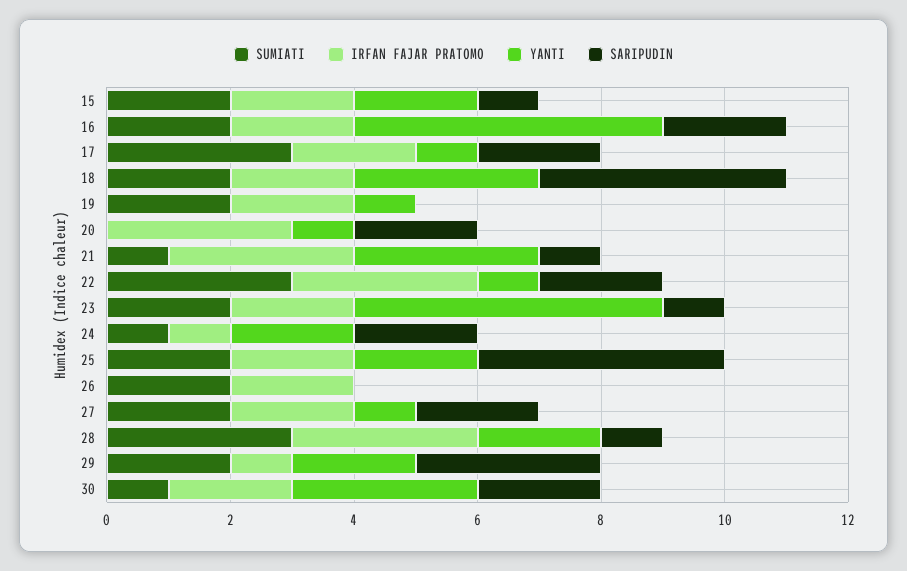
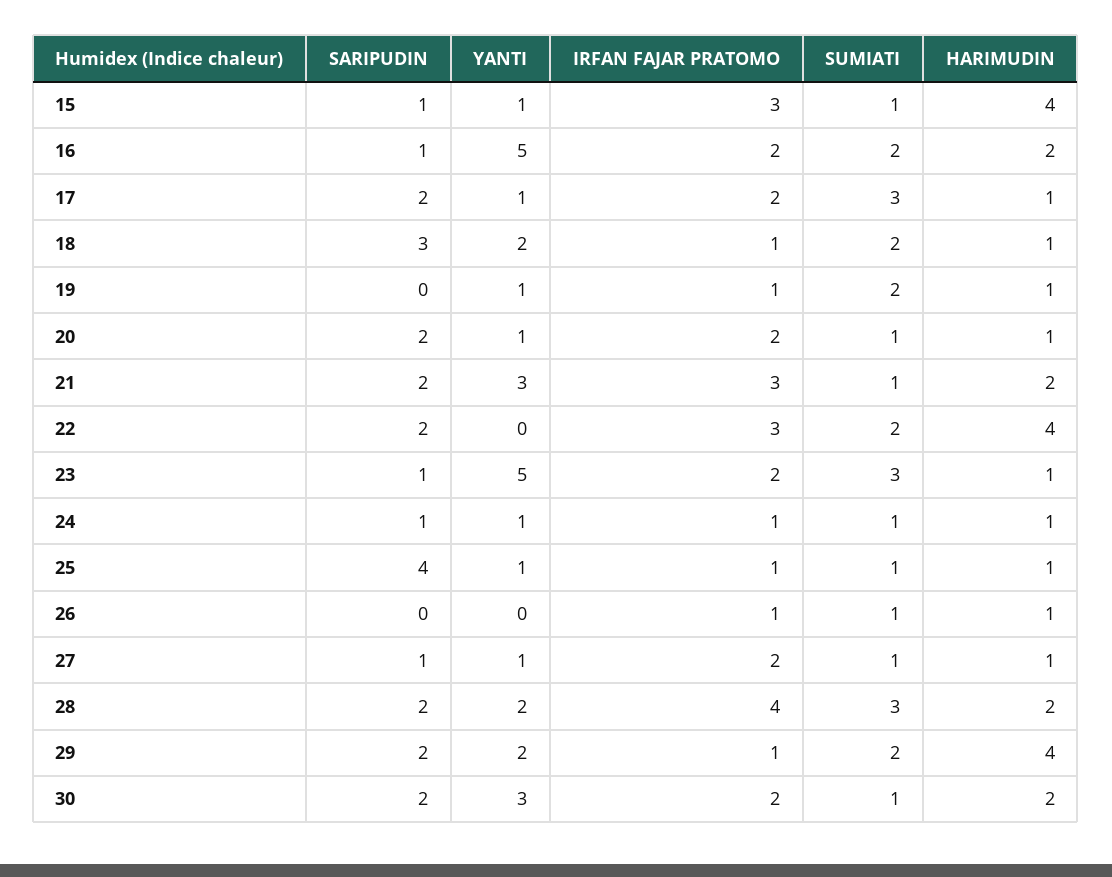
SUMIATI, 15: 2 -> 1
IRFAN FAJAR PRATOMO, 15: 2 -> 3
YANTI, 15: 2 -> 1
SARIPUDIN, 16: 2 -> 1
IRFAN FAJAR PRATOMO, 18: 2 -> 1
YANTI, 18: 3 -> 2
SARIPUDIN, 18: 4 -> 3
IRFAN FAJAR PRATOMO, 19: 2 -> 1
SUMIATI, 20: 0 -> 1
IRFAN FAJAR PRATOMO, 20: 3 -> 2
SARIPUDIN, 21: 1 -> 2
SUMIATI, 22: 3 -> 2
YANTI, 22: 1 -> 0
SUMIATI, 23: 2 -> 3
YANTI, 24: 2 -> 1
SARIPUDIN, 24: 2 -> 1
SUMIATI, 25: 2 -> 1
IRFAN FAJAR PRATOMO, 25: 2 -> 1
YANTI, 25: 2 -> 1
SUMIATI, 26: 2 -> 1
IRFAN FAJAR PRATOMO, 26: 2 -> 1
SUMIATI, 27: 2 -> 1
SARIPUDIN, 27: 2 -> 1
IRFAN FAJAR PRATOMO, 28: 3 -> 4
SARIPUDIN, 28: 1 -> 2
SARIPUDIN, 29: 3 -> 2
HARIMUDIN, 15: none -> 4
HARIMUDIN, 16: none -> 2
HARIMUDIN, 17: none -> 1
HARIMUDIN, 18: none -> 1
HARIMUDIN, 19: none -> 1
HARIMUDIN, 20: none -> 1
HARIMUDIN, 21: none -> 2
HARIMUDIN, 22: none -> 4
HARIMUDIN, 23: none -> 1
HARIMUDIN, 24: none -> 1
HARIMUDIN, 25: none -> 1
HARIMUDIN, 26: none -> 1
HARIMUDIN, 27: none -> 1
HARIMUDIN, 28: none -> 2
HARIMUDIN, 29: none -> 4
HARIMUDIN, 30: none -> 2

